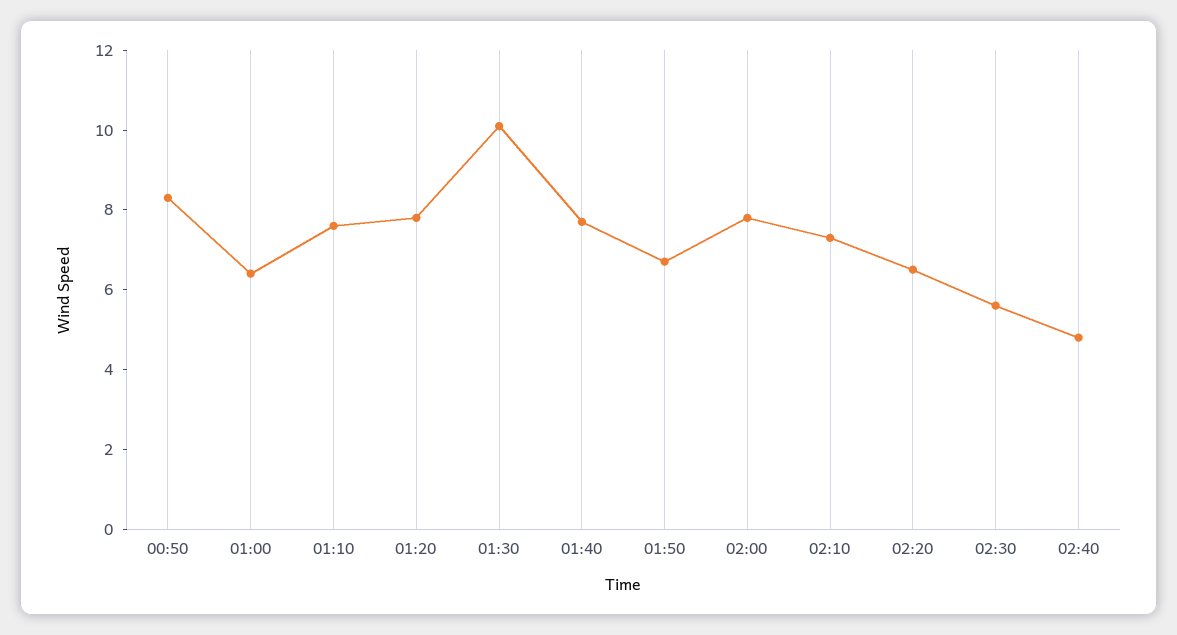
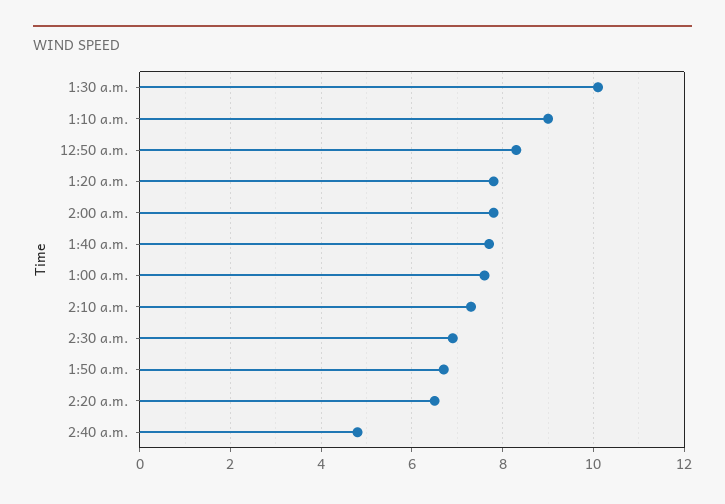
01:00: 6.5 -> 7.5
01:10: 7.5 -> 9
02:30: 5.5 -> 7

